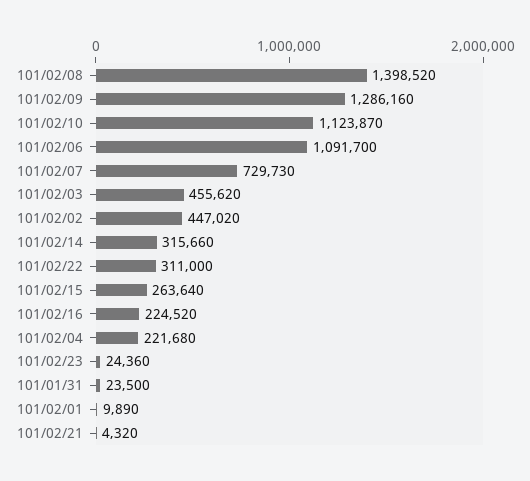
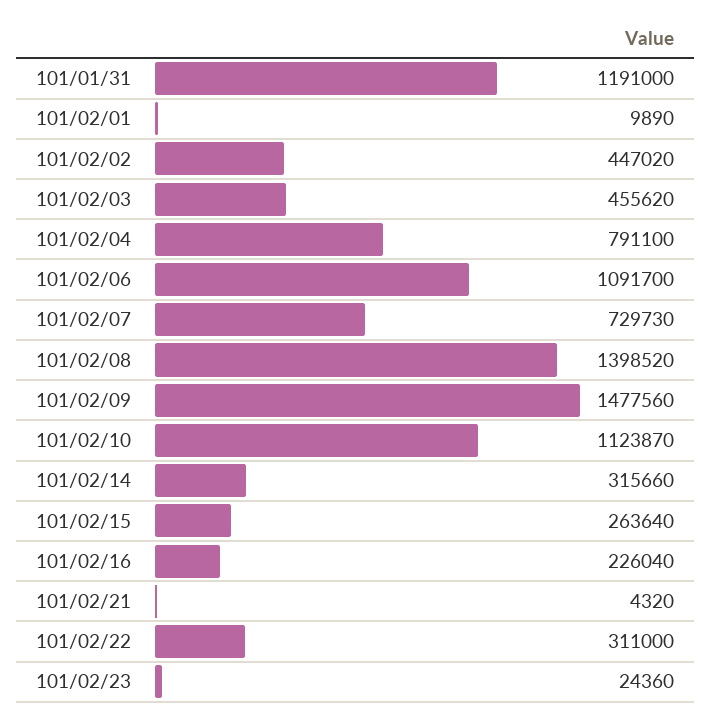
101/02/09: 1286160 -> 1477560
101/02/16: 224520 -> 226040
101/02/04: 221680 -> 791100
101/01/31: 23500 -> 1191000

